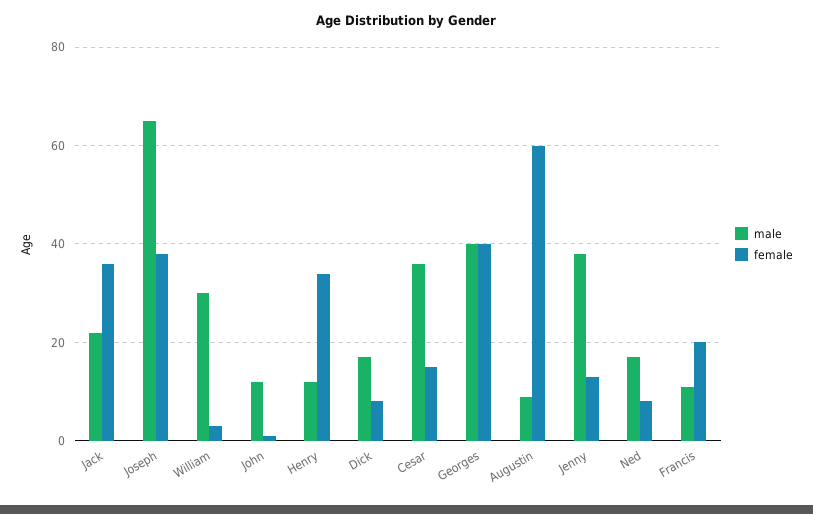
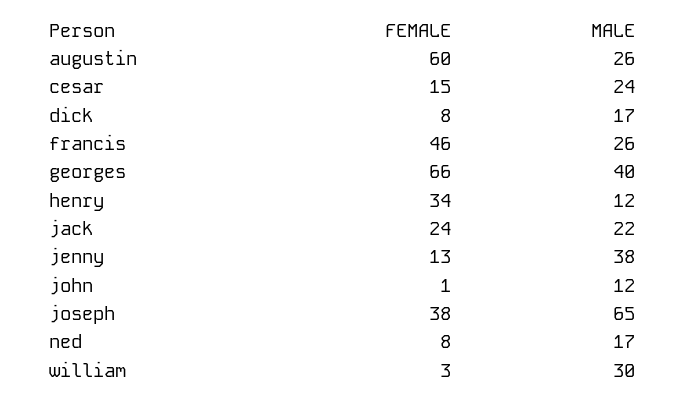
female, Jack: 35 -> 24
male, Cesar: 35 -> 24
female, Georges: 40 -> 66
male, Augustin: 10 -> 26
male, Francis: 10 -> 26
female, Francis: 20 -> 46

